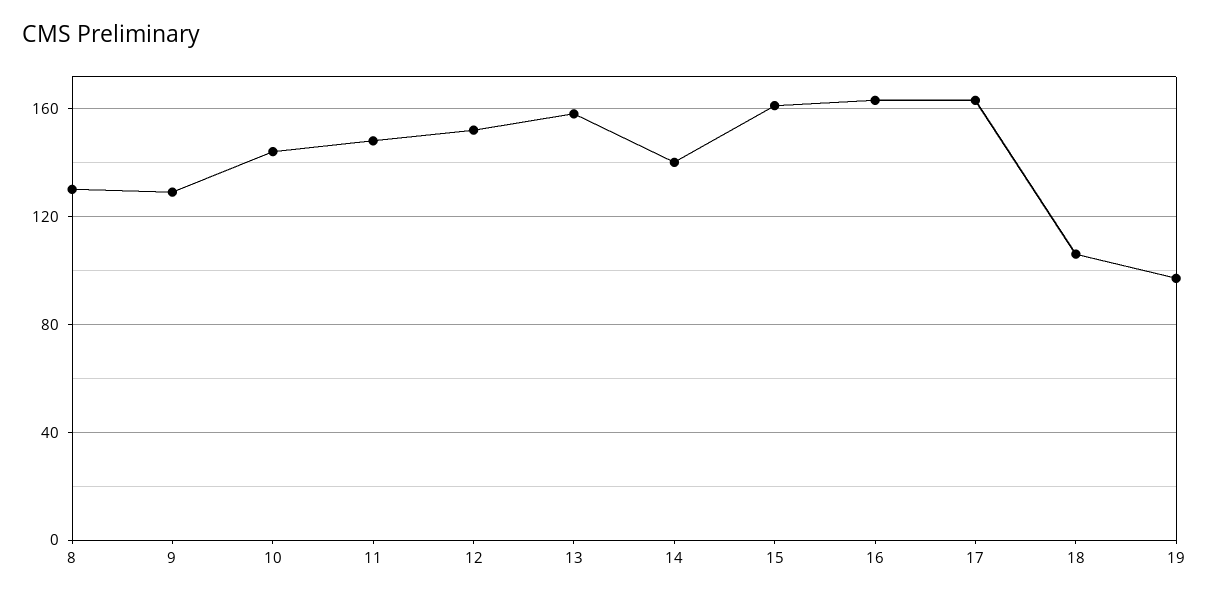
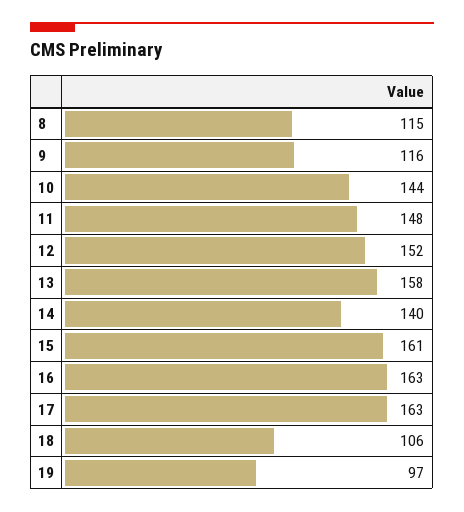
8: 130 -> 115
9: 130 -> 116

